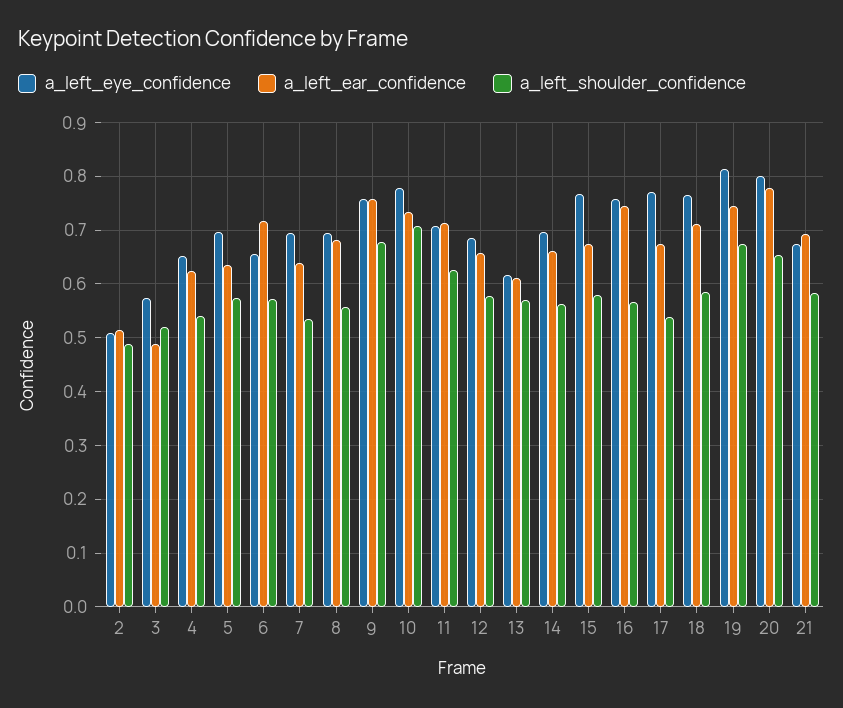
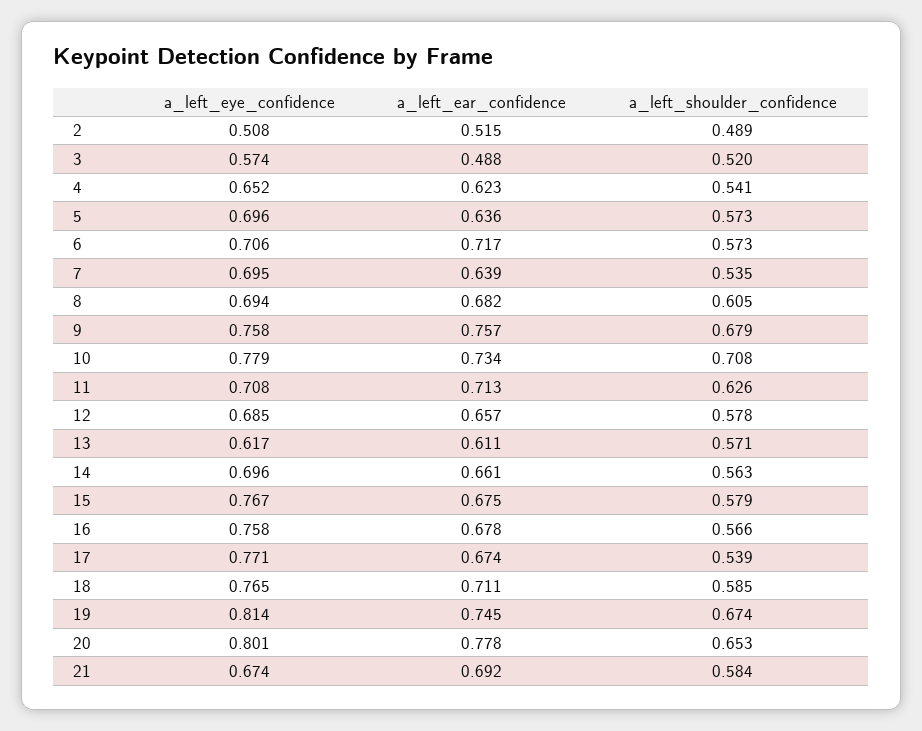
a_left_eye_confidence, 6: 0.66 -> 0.706
a_left_shoulder_confidence, 8: 0.56 -> 0.605
a_left_ear_confidence, 16: 0.74 -> 0.678

